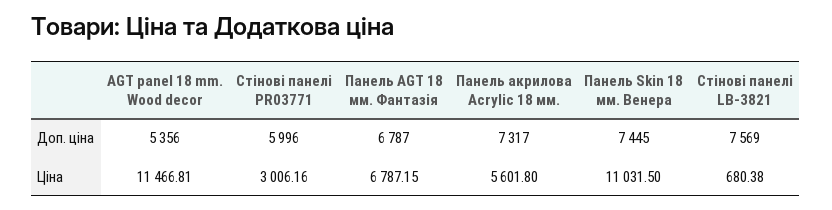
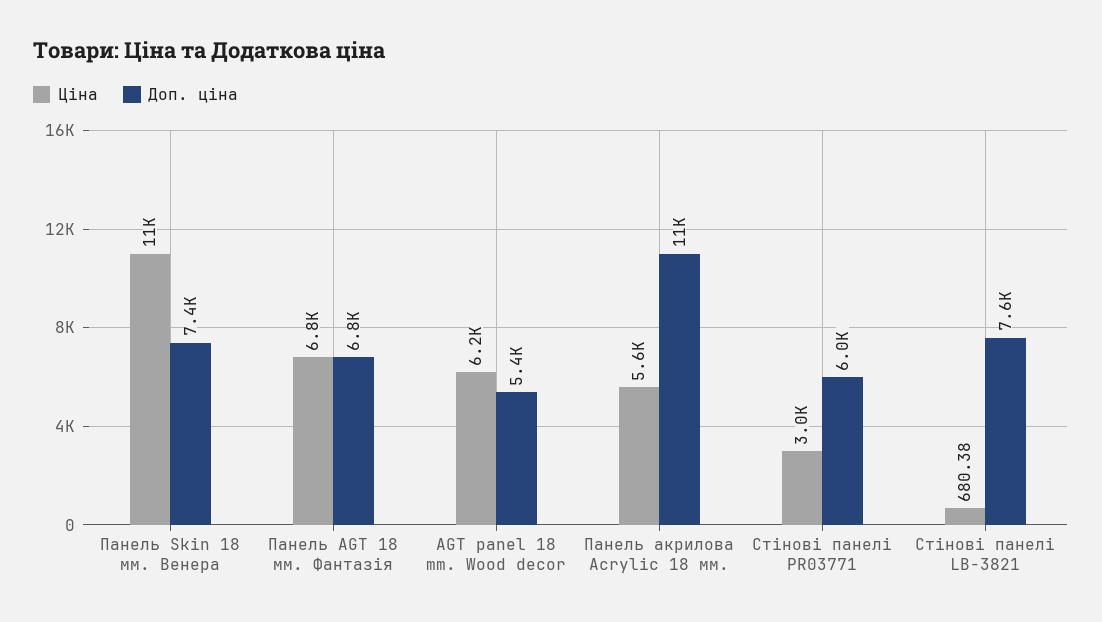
Доп. ціна, Панель акрилова Acrylic 18 мм.: 7317 -> 11000
Ціна, AGT panel 18 mm. Wood decor: 11466.81 -> 6200

